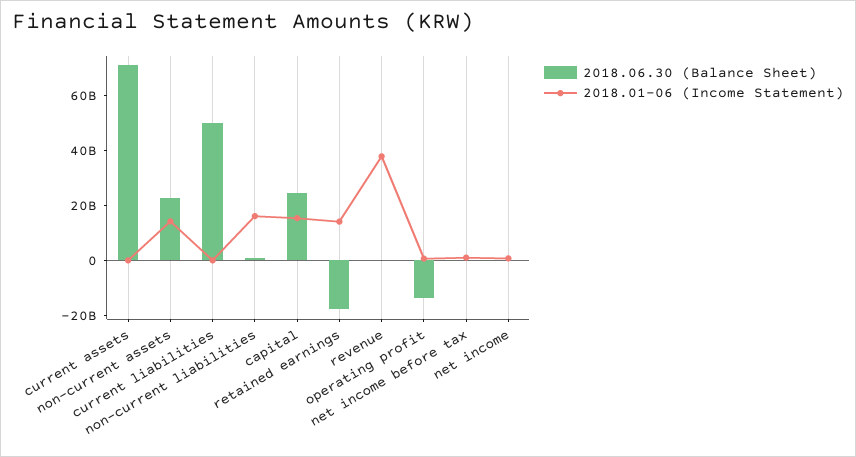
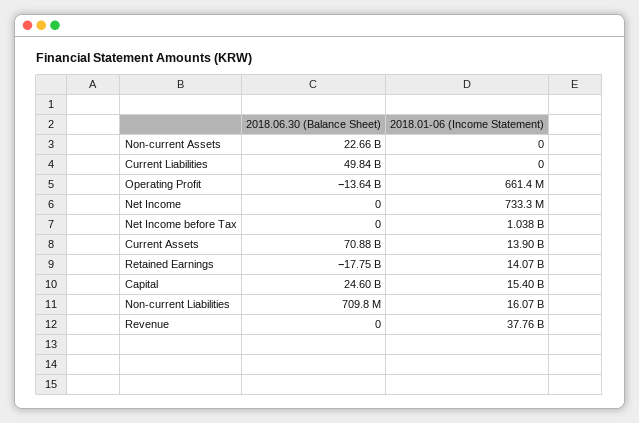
2018.01-06 (Income Statement), current assets: 0 -> 13900000000
2018.01-06 (Income Statement), non-current assets: 15000000000 -> 0

